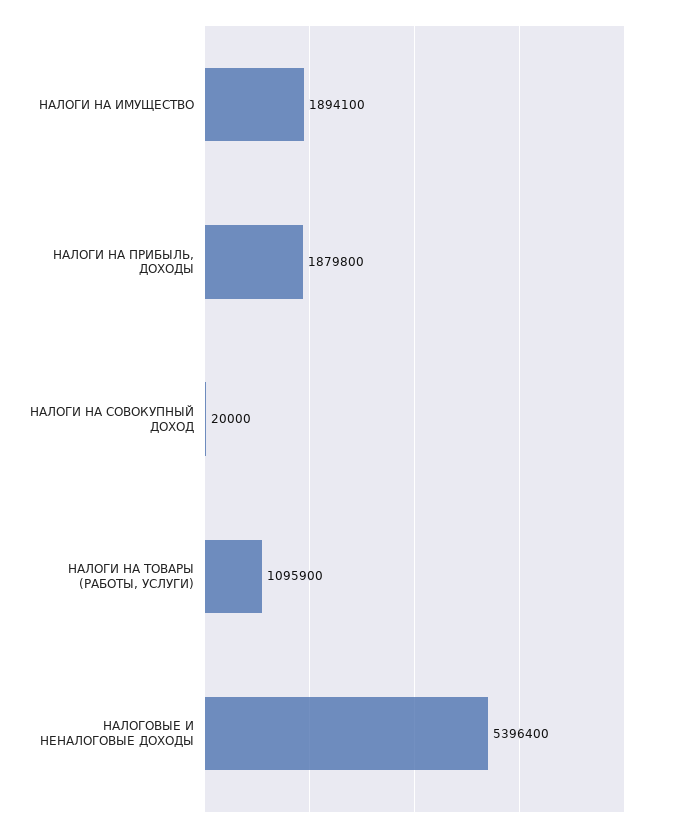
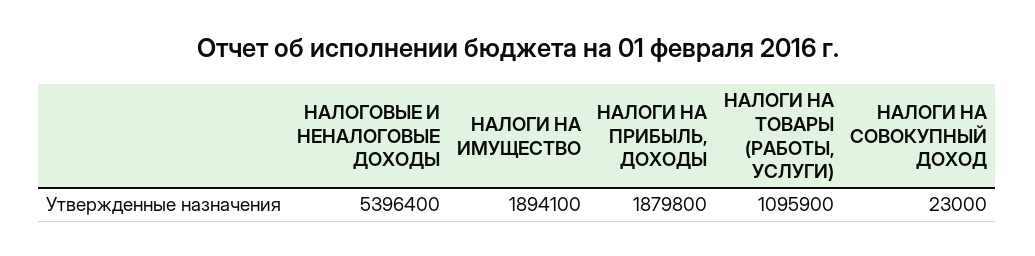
НАЛОГИ НА СОВОКУПНЫЙ ДОХОД: 20000 -> 23000

